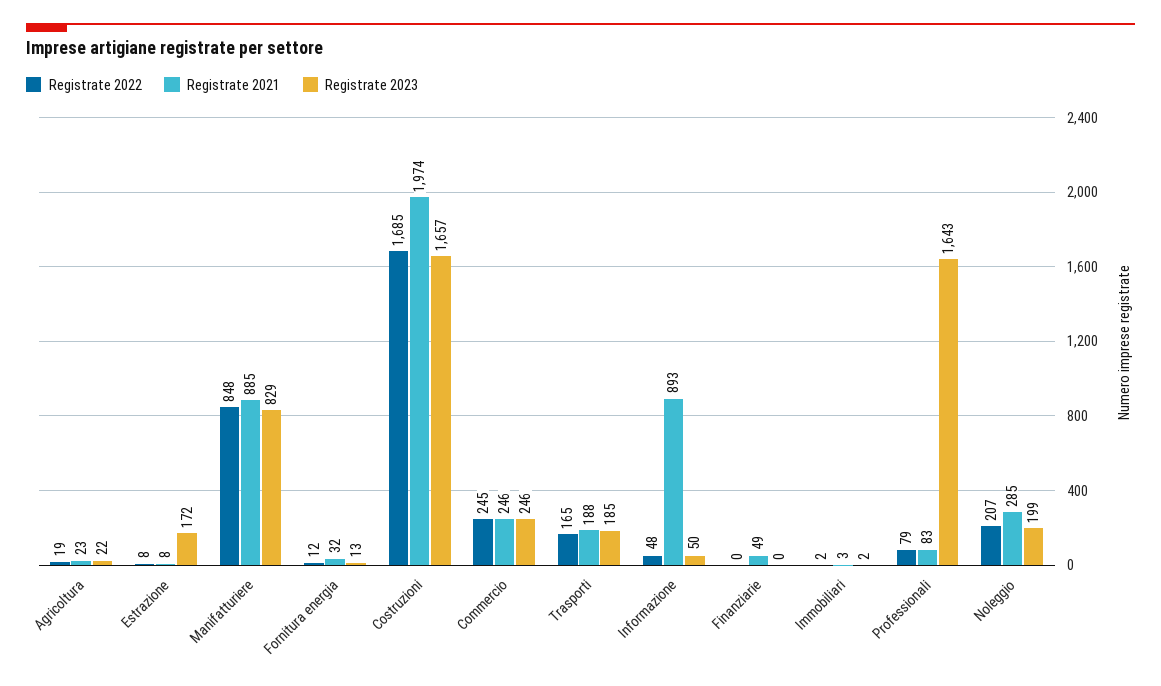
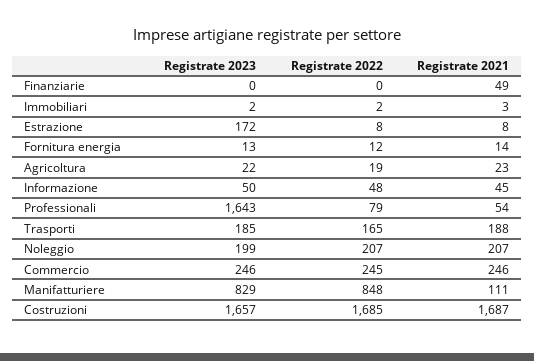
Registrate 2021, Manifatturiere: 885 -> 111
Registrate 2021, Fornitura energia: 32 -> 14
Registrate 2021, Costruzioni: 1974 -> 1687
Registrate 2021, Informazione: 893 -> 45
Registrate 2021, Professionali: 83 -> 54
Registrate 2021, Noleggio: 285 -> 207

